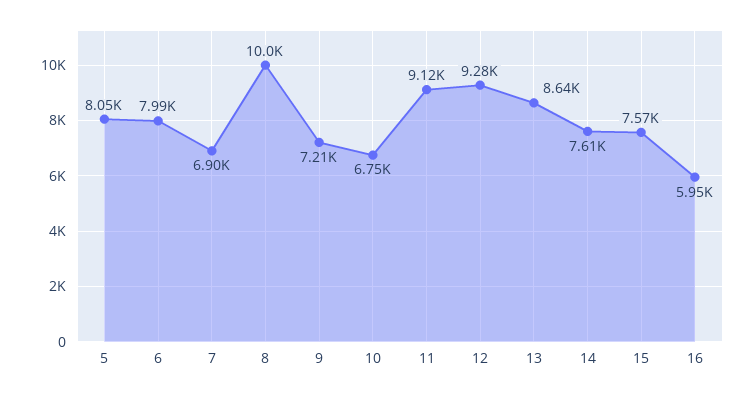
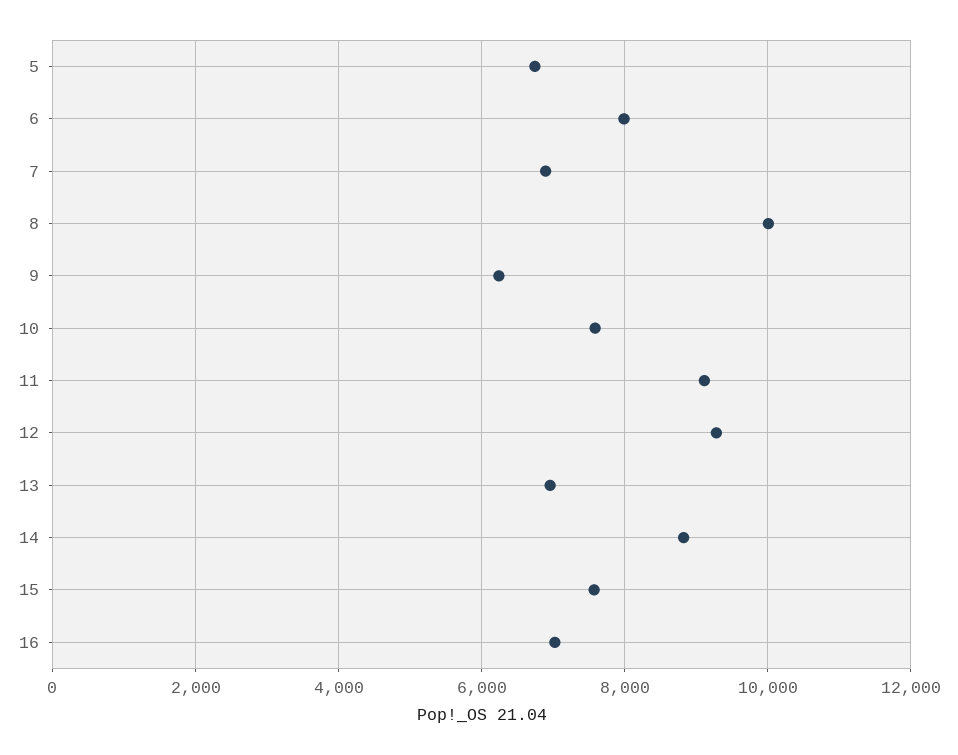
5: 8050 -> 6800
9: 7210 -> 6200
10: 6750 -> 7600
13: 8640 -> 7000
14: 7610 -> 8800
16: 5950 -> 7000

